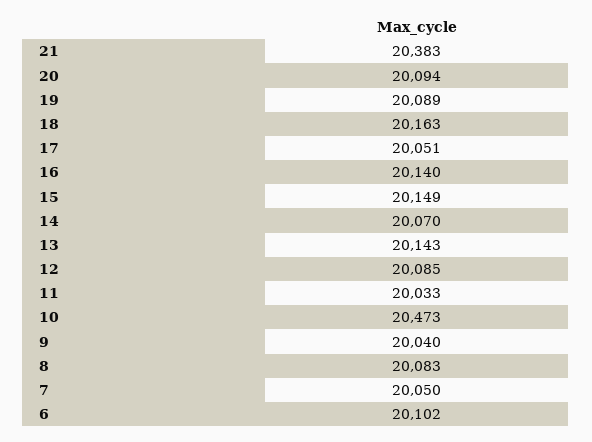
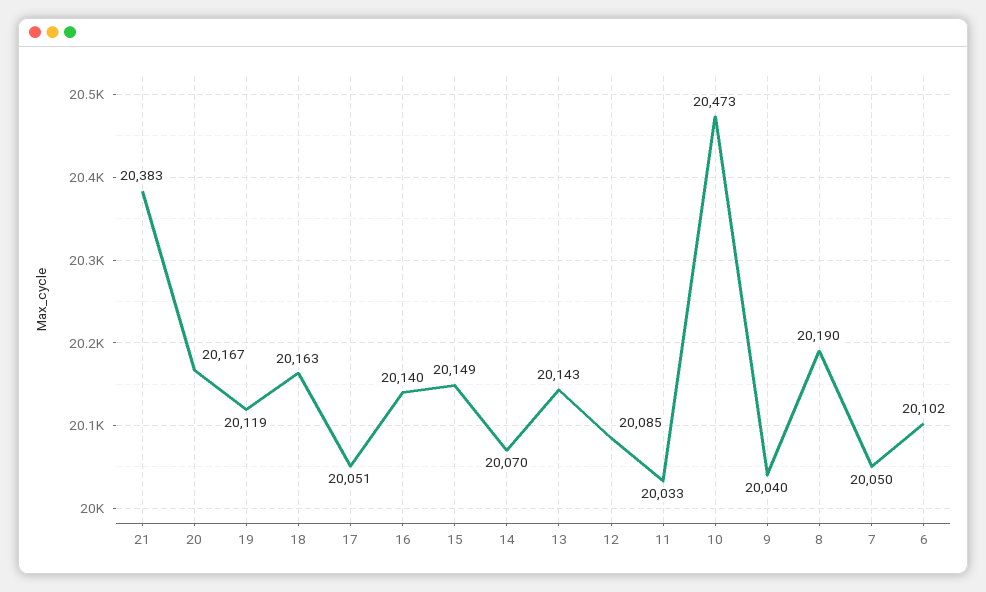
20: 20094 -> 20167
19: 20089 -> 20119
8: 20083 -> 20190

